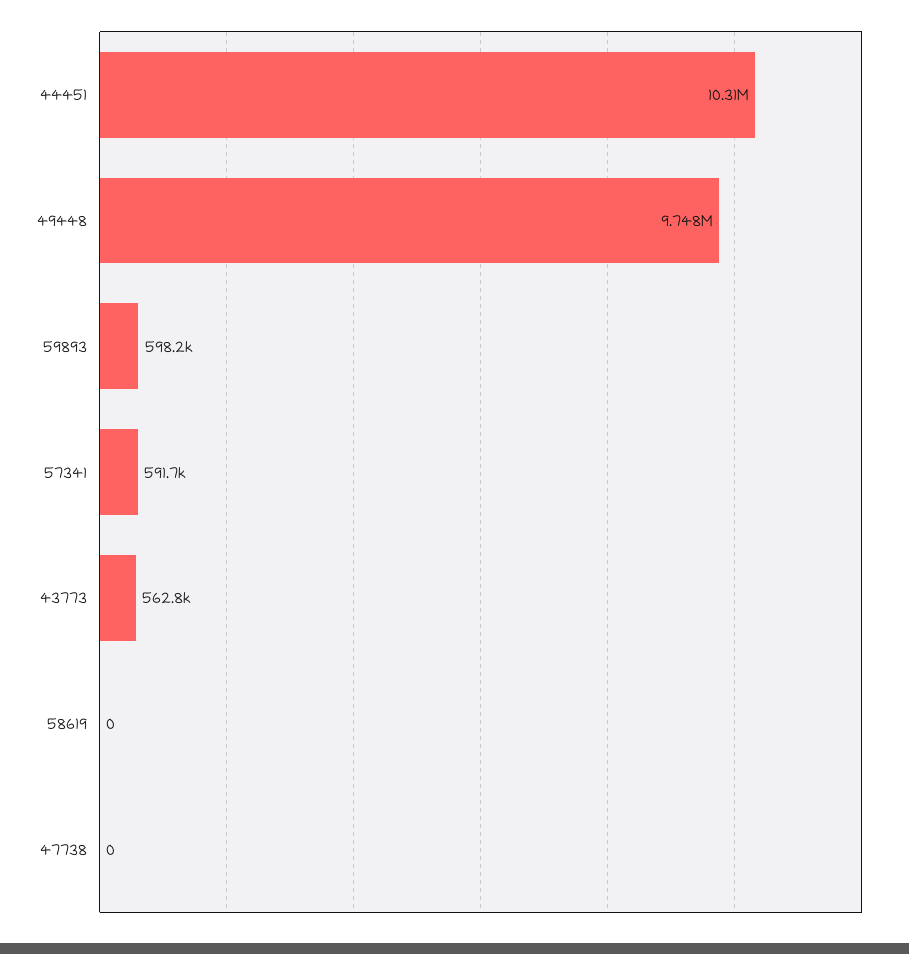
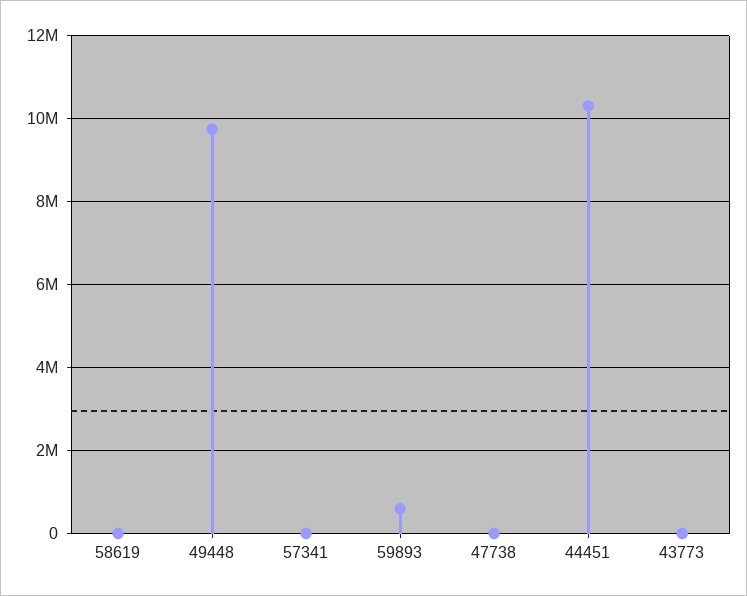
57341: 591700 -> 0
43773: 562800 -> 0

